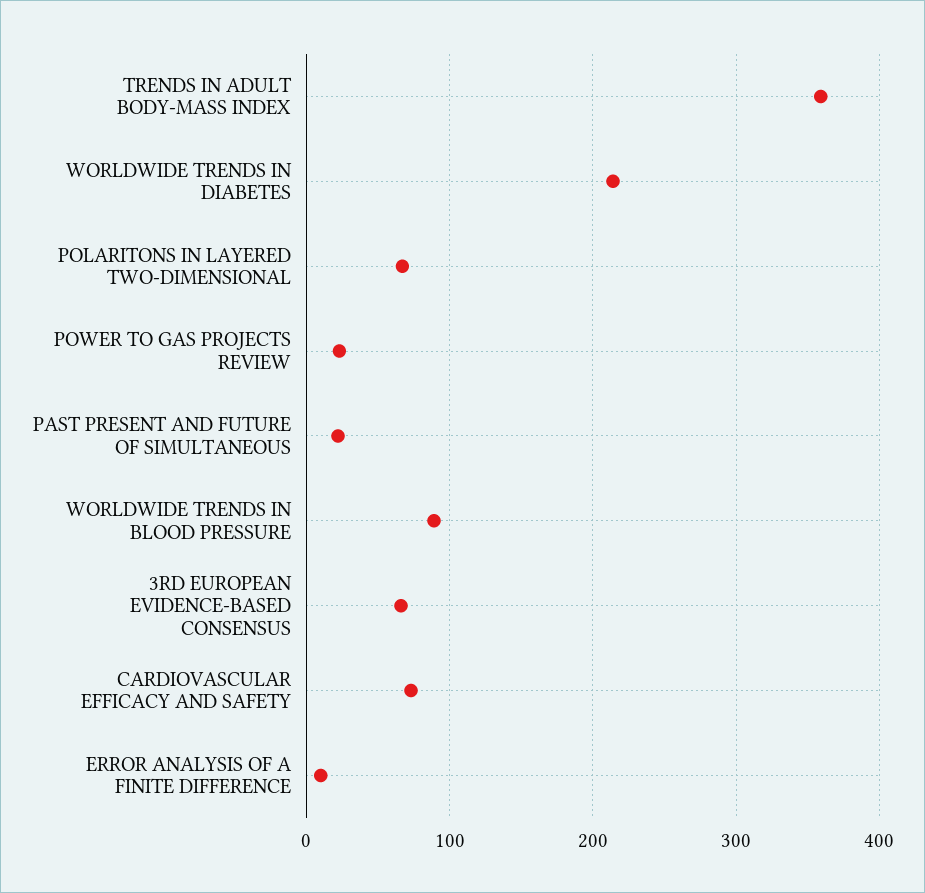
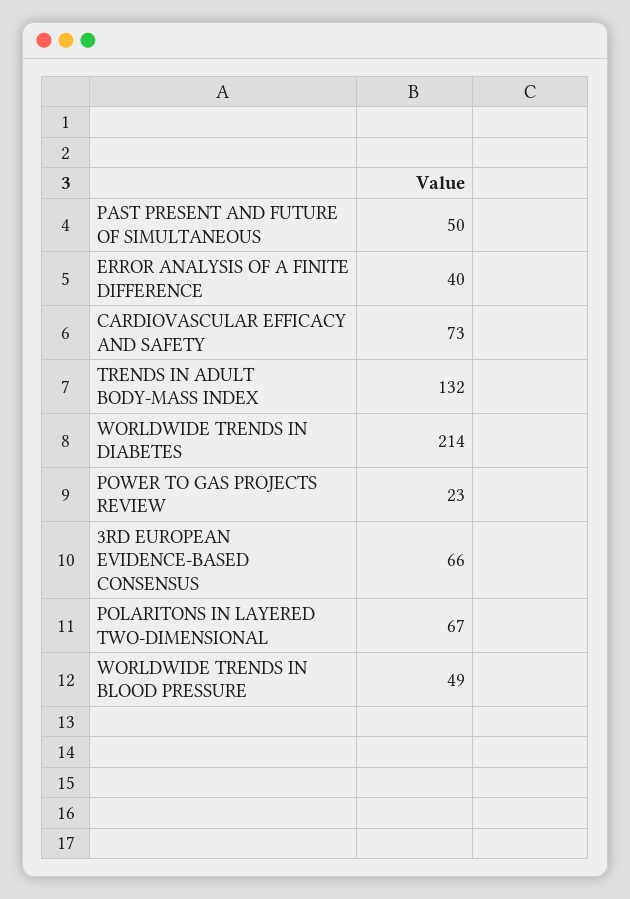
TRENDS IN ADULT BODY-MASS INDEX: 360 -> 132
PAST PRESENT AND FUTURE OF SIMULTANEOUS: 20 -> 50
WORLDWIDE TRENDS IN BLOOD PRESSURE: 90 -> 49
ERROR ANALYSIS OF A FINITE DIFFERENCE: 10 -> 40

